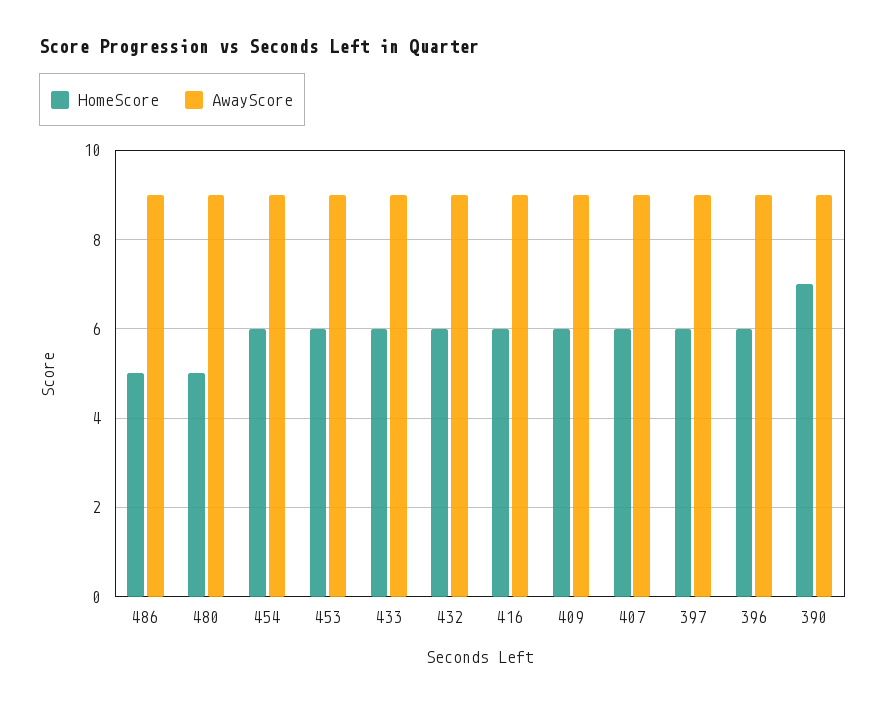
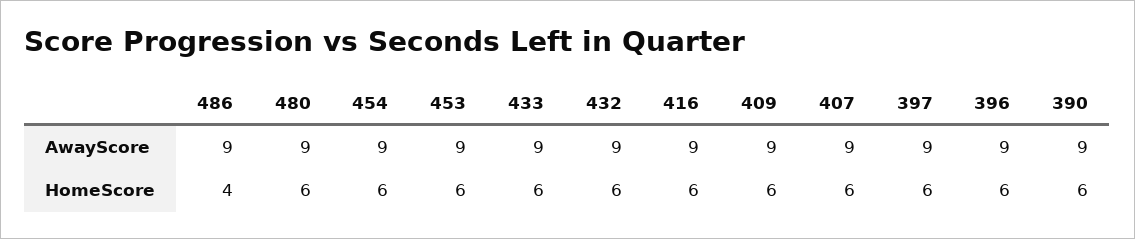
HomeScore, 486: 5 -> 4
HomeScore, 480: 5 -> 6
HomeScore, 390: 7 -> 6

